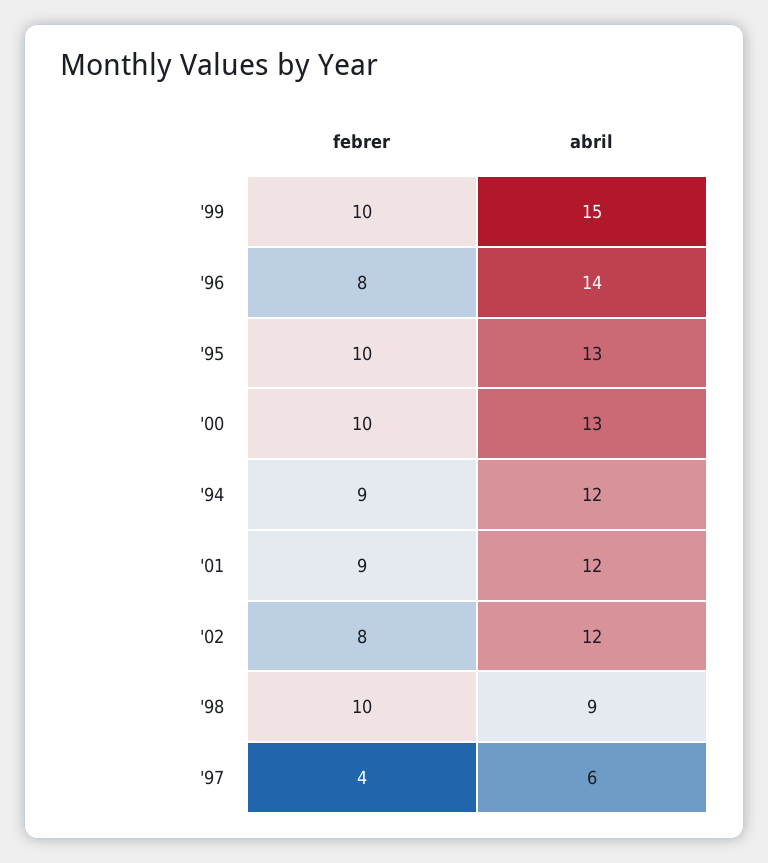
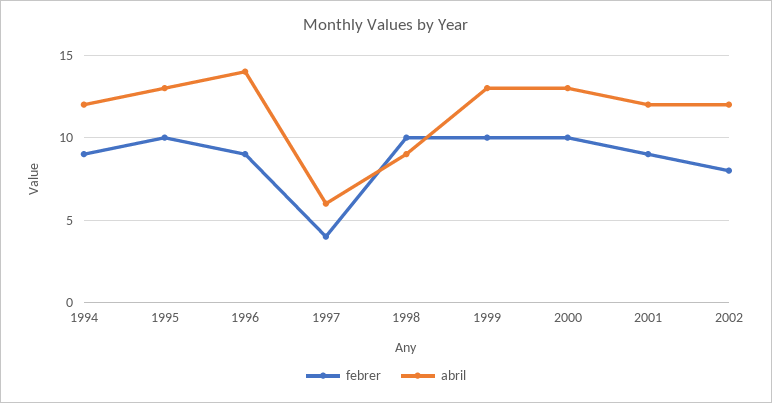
abril, '99: 15 -> 13
febrer, '96: 8 -> 9

